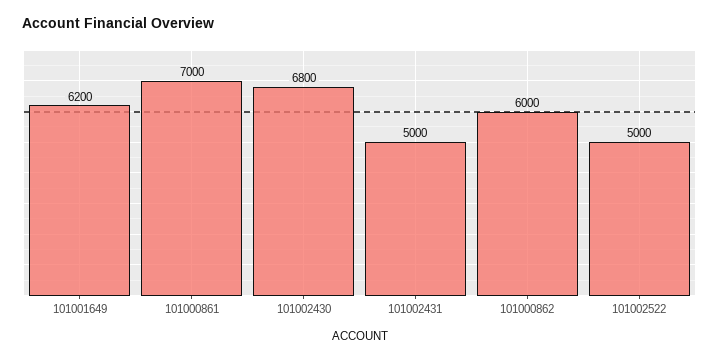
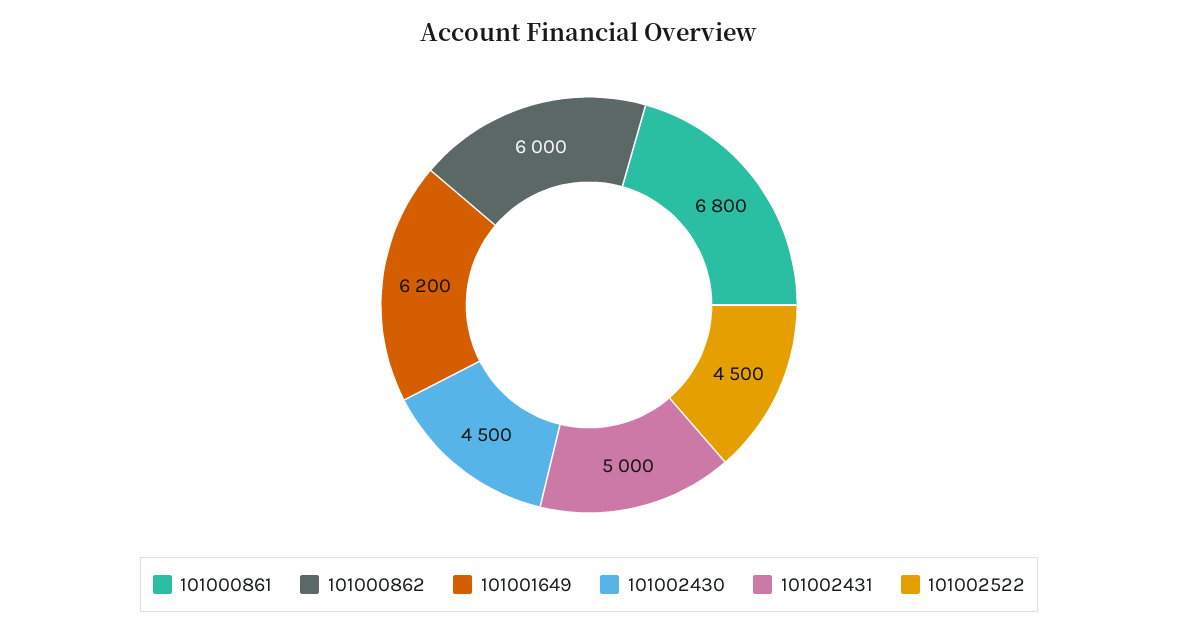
101000861: 7000 -> 6800
101002430: 6800 -> 4500
101002522: 5000 -> 4500

